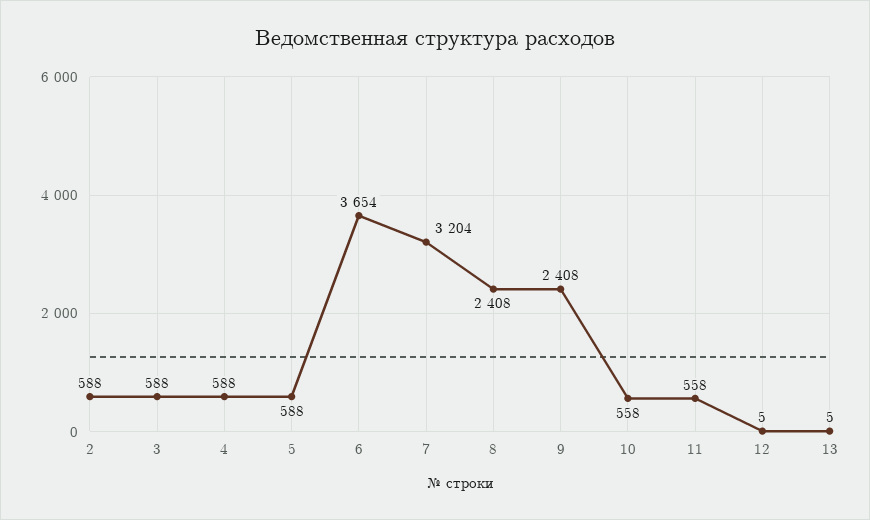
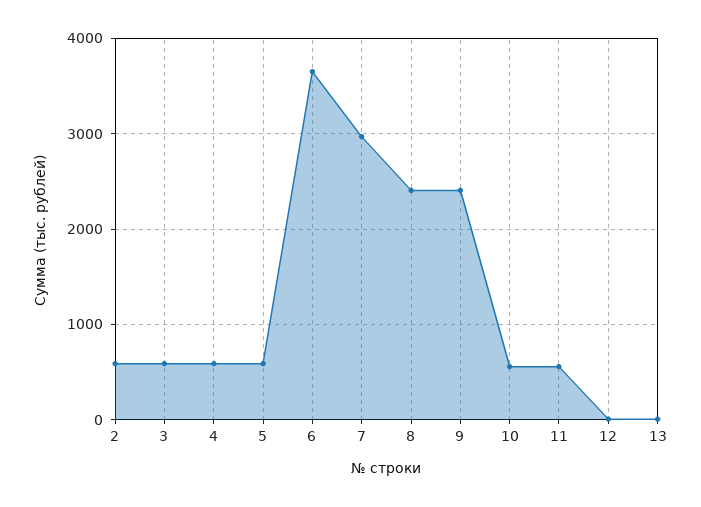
7: 3204 -> 3000

